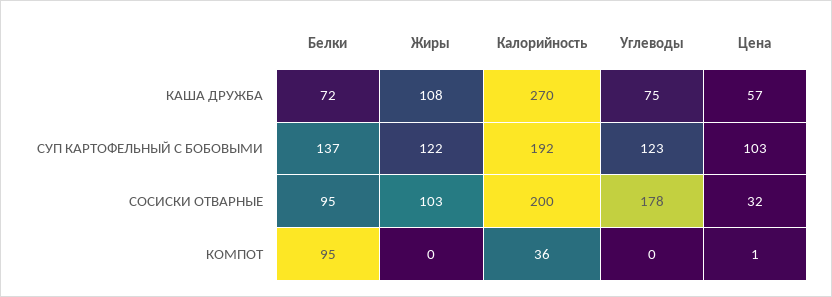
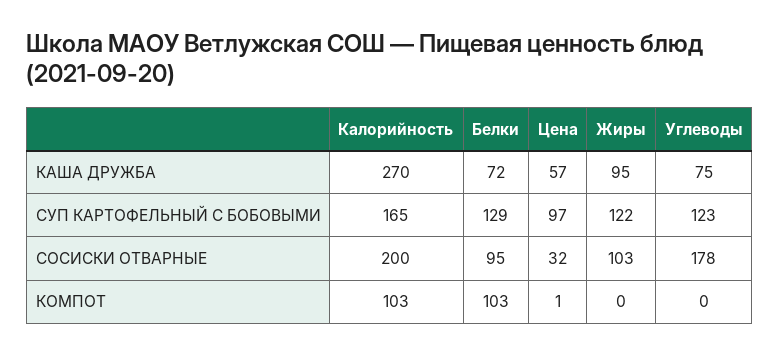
Жиры, КАША ДРУЖБА: 108 -> 95
Белки, СУП КАРТОФЕЛЬНЫЙ С БОБОВЫМИ: 137 -> 129
Калорийность, СУП КАРТОФЕЛЬНЫЙ С БОБОВЫМИ: 192 -> 165
Цена, СУП КАРТОФЕЛЬНЫЙ С БОБОВЫМИ: 103 -> 97
Белки, КОМПОТ: 95 -> 103
Калорийность, КОМПОТ: 36 -> 103

